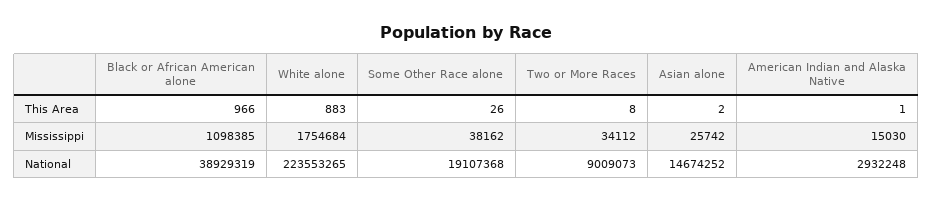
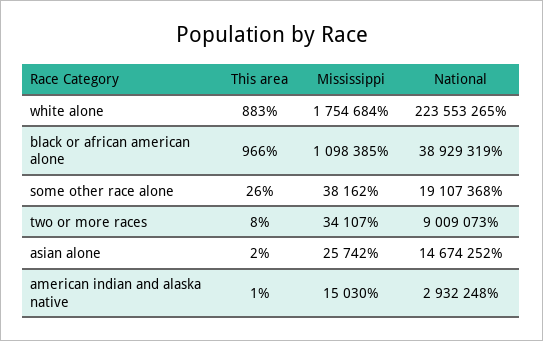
Two or More Races, Mississippi: 34112 -> 34107

